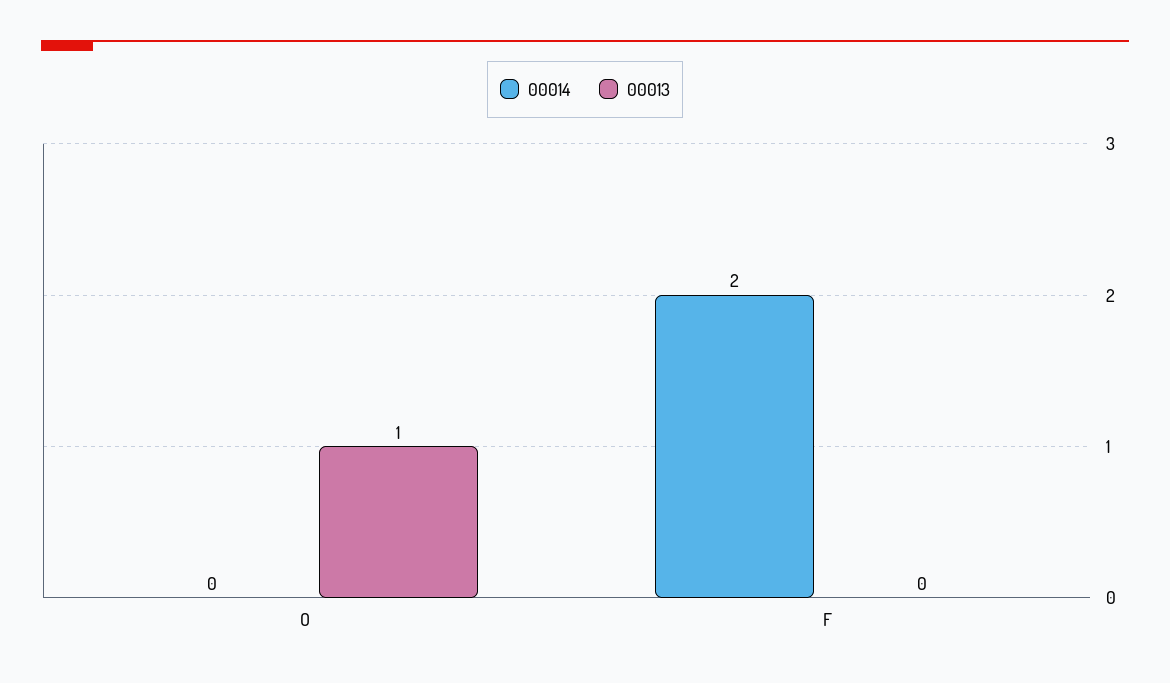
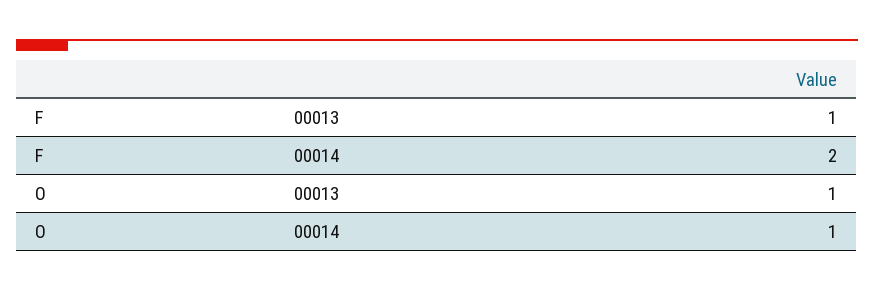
00014, O: 0 -> 1
00013, F: 0 -> 1

